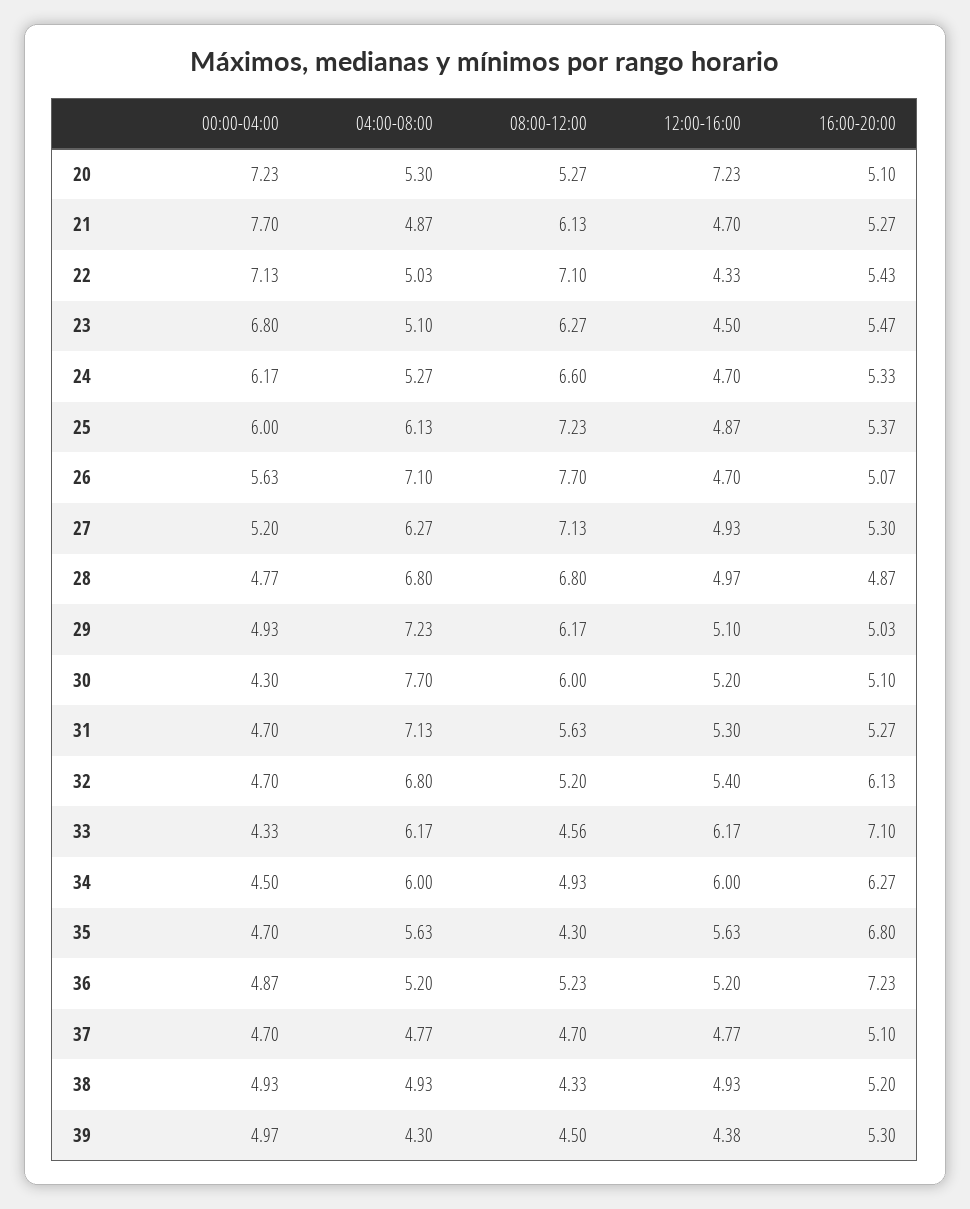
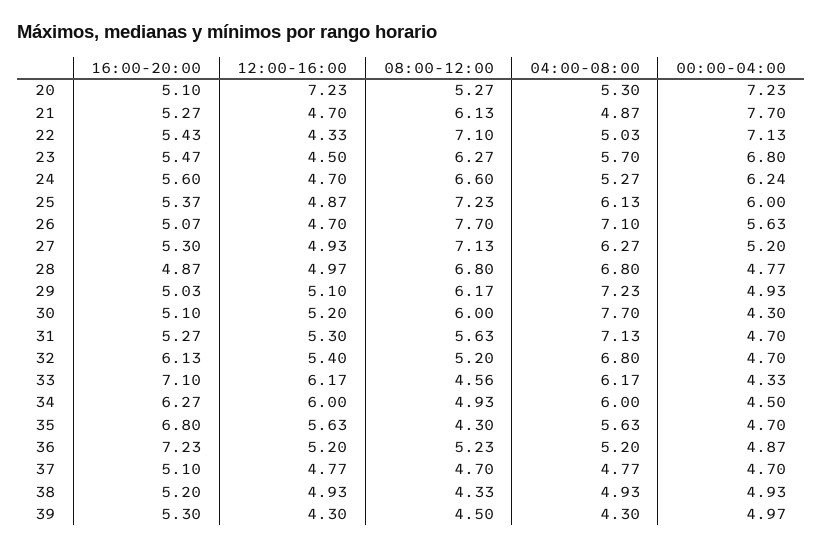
04:00-08:00, 23: 5.1 -> 5.7
00:00-04:00, 24: 6.17 -> 6.24
16:00-20:00, 24: 5.33 -> 5.6
12:00-16:00, 39: 4.38 -> 4.3

